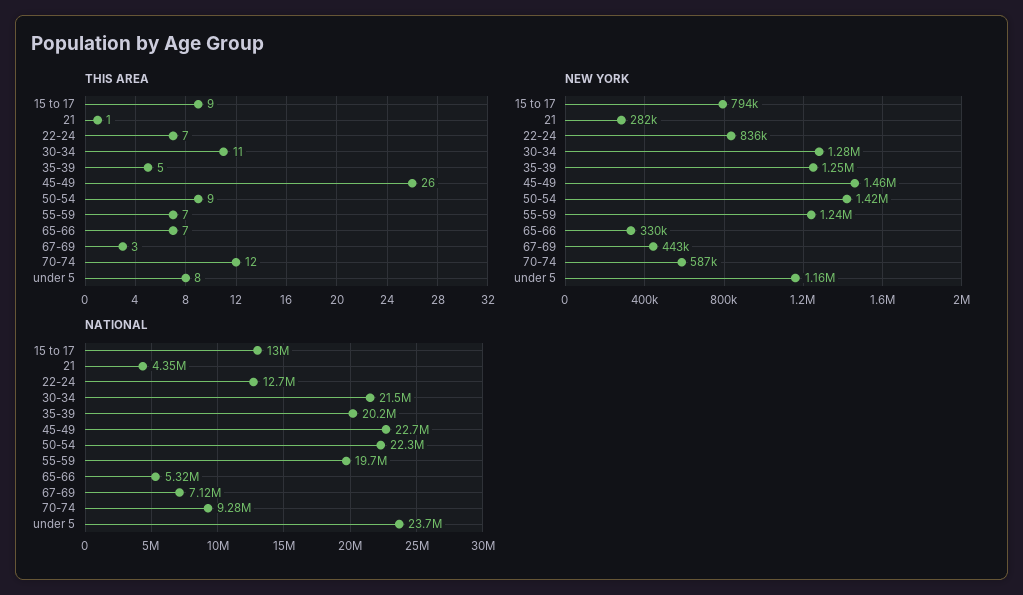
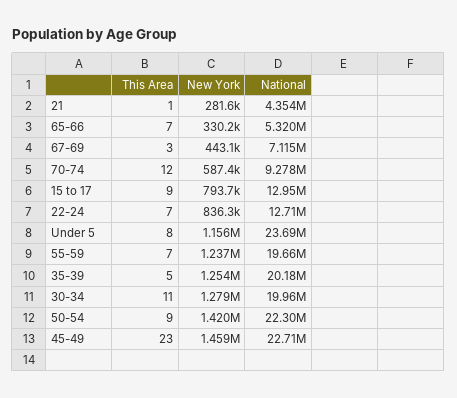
THIS AREA, 45-49: 26 -> 23
NATIONAL, 30-34: 21500000 -> 19960000

